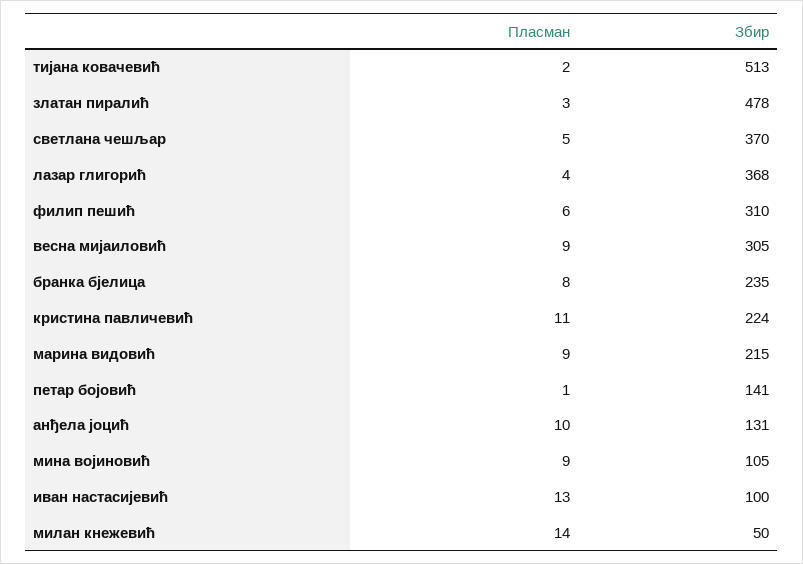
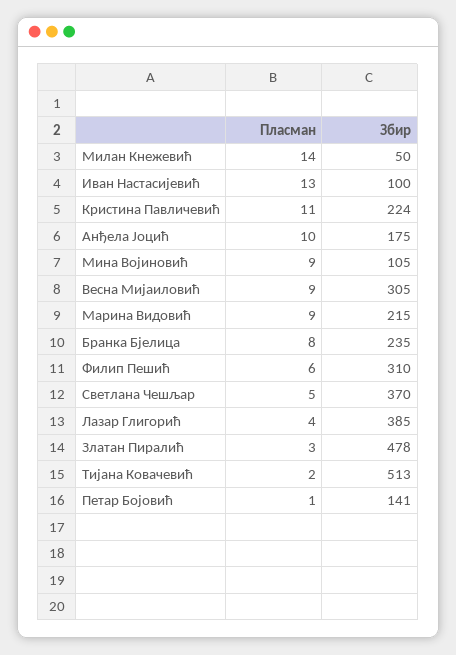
Збир, лазар глигорић: 368 -> 385
Збир, анђела јоцић: 131 -> 175

